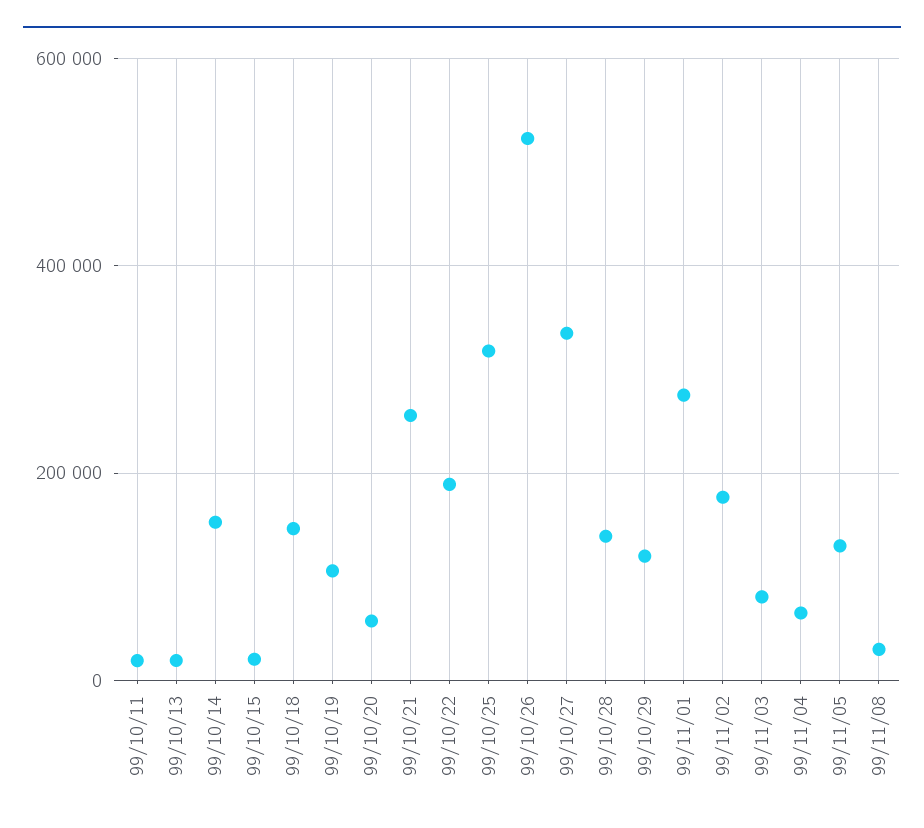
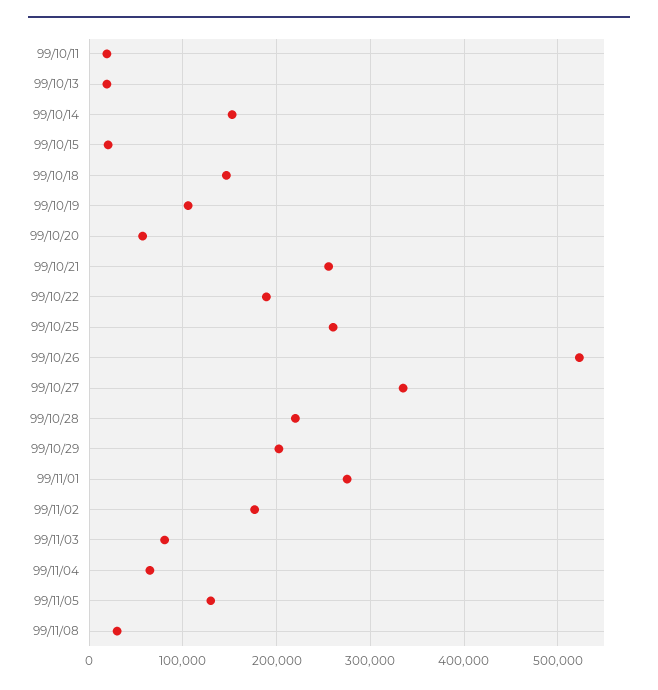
99/10/25: 320000 -> 260000
99/10/28: 140000 -> 220000
99/10/29: 120000 -> 200000

